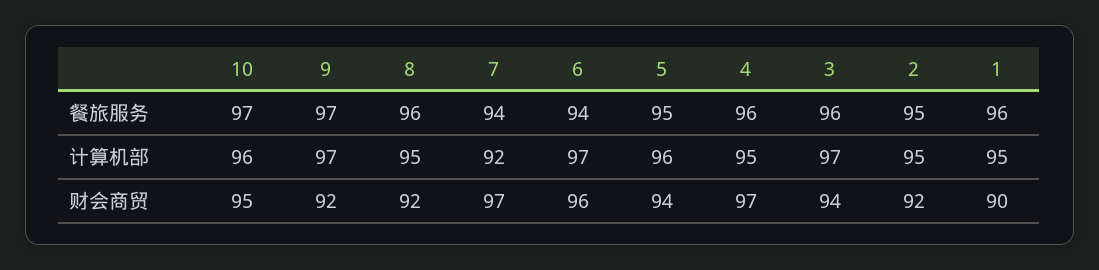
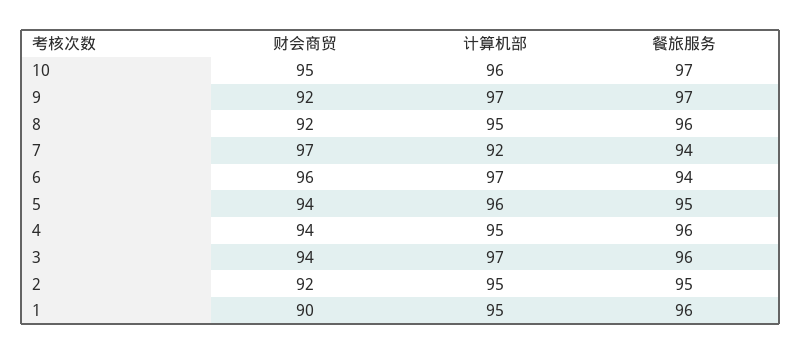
4, 财会商贸: 97 -> 94

